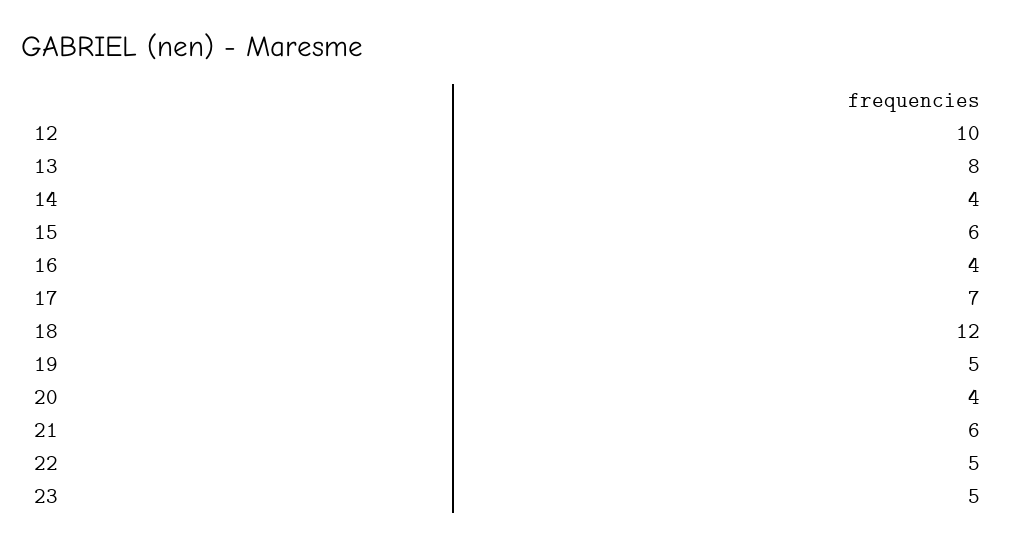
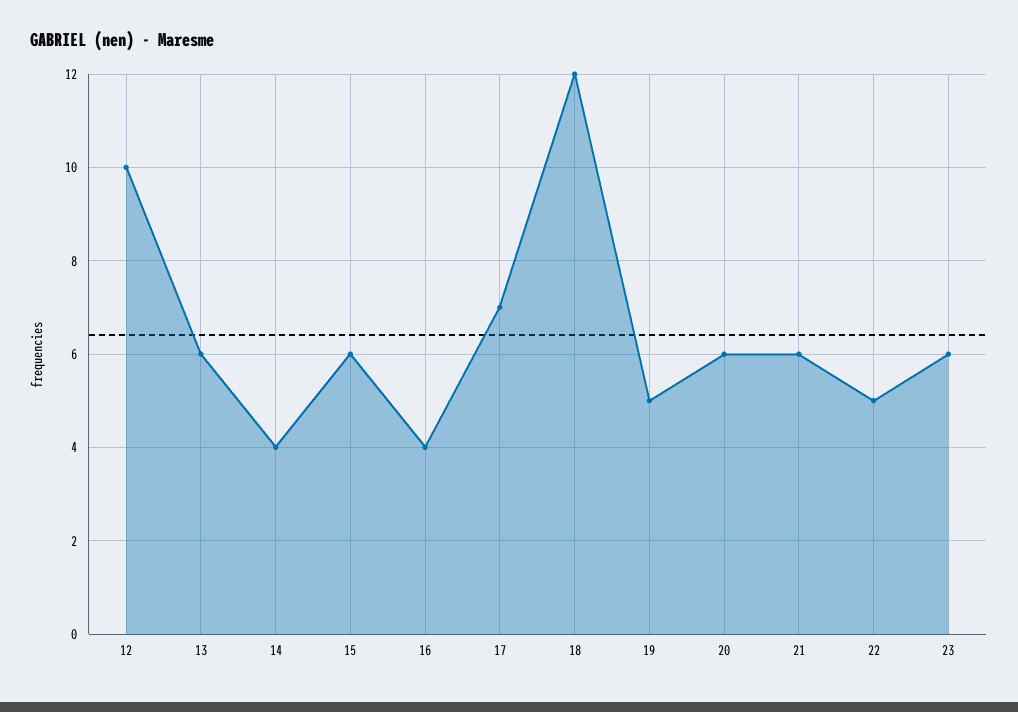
13: 8 -> 6
20: 4 -> 6
23: 5 -> 6

